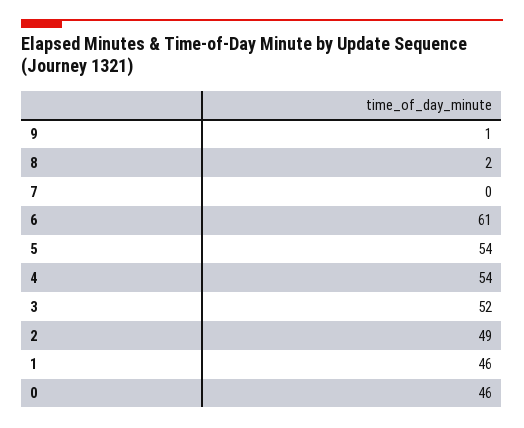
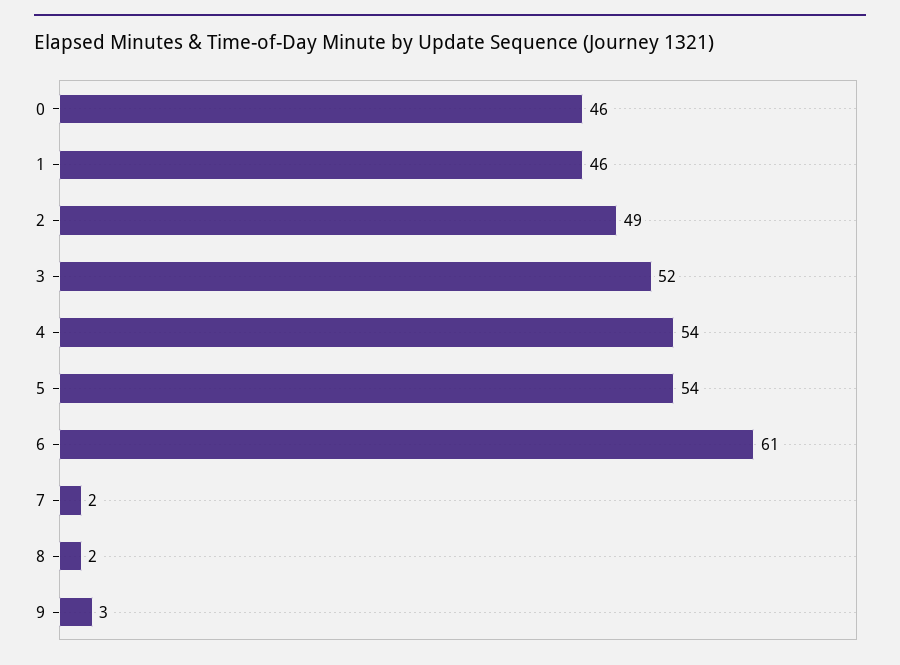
9: 1 -> 3
7: 0 -> 2

